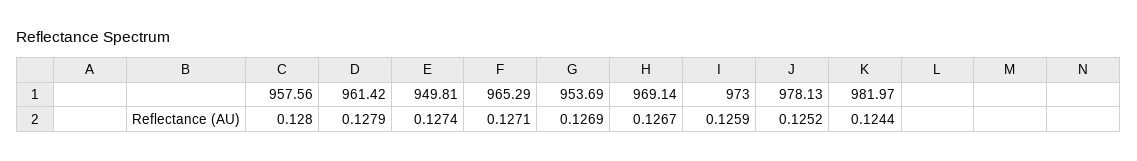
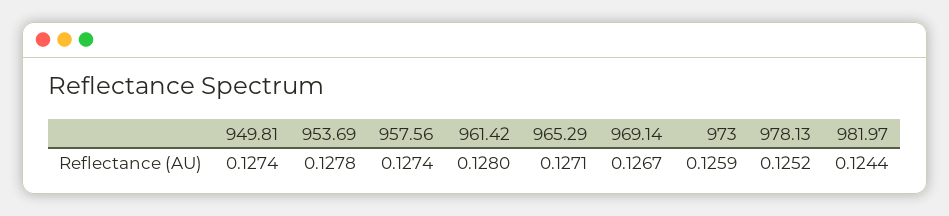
957.56: 0.128 -> 0.1274
961.42: 0.1279 -> 0.128
953.69: 0.1269 -> 0.1278

